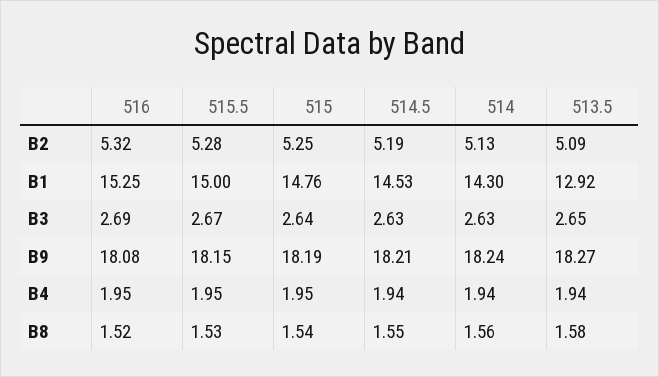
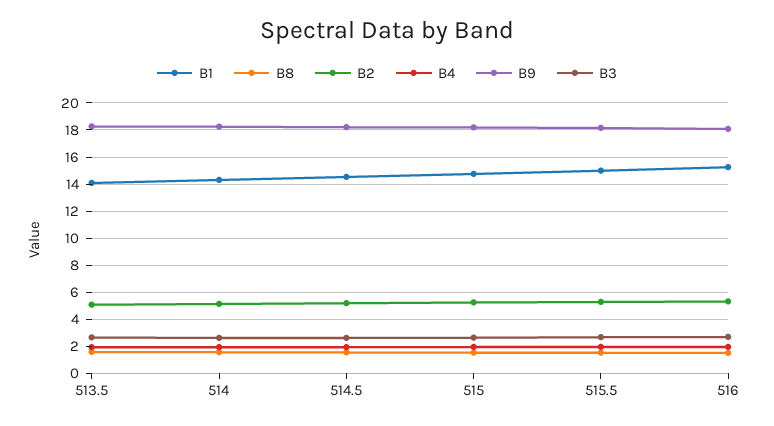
B1, 513.5: 12.92 -> 14

